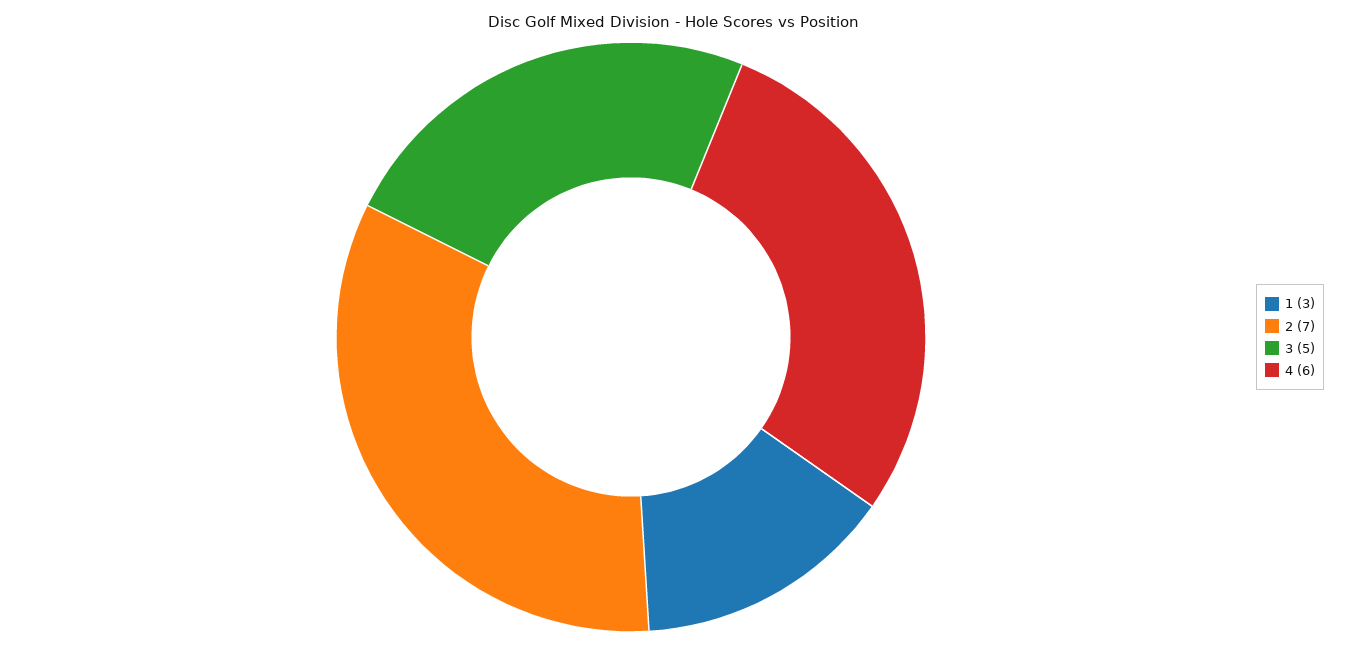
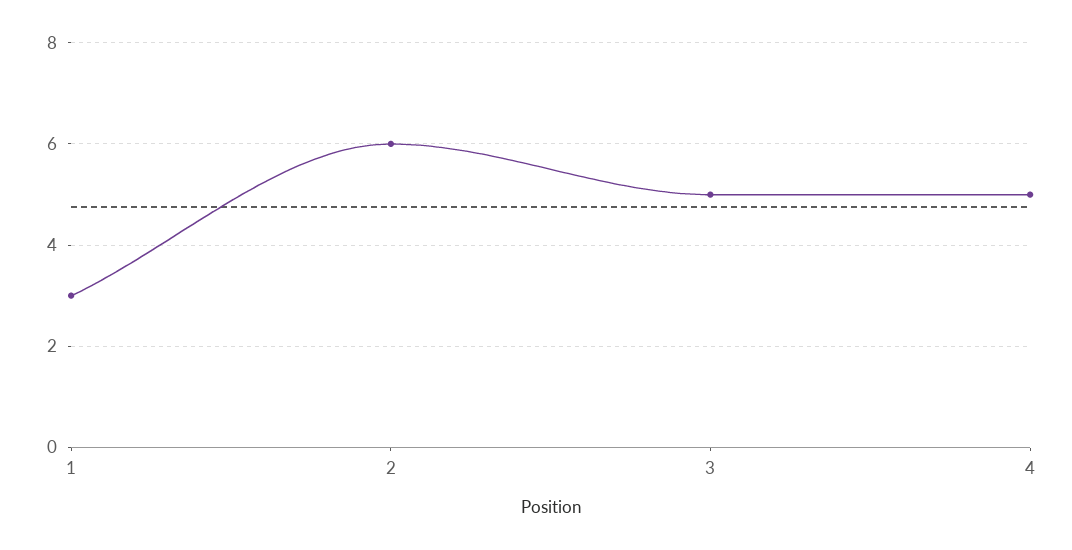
2: 7 -> 6
4: 6 -> 5

